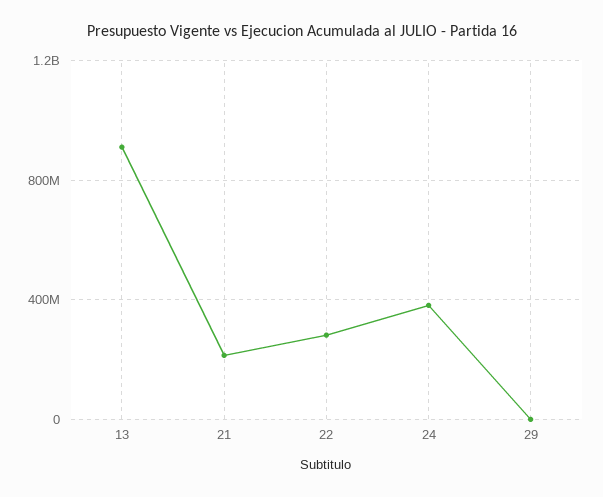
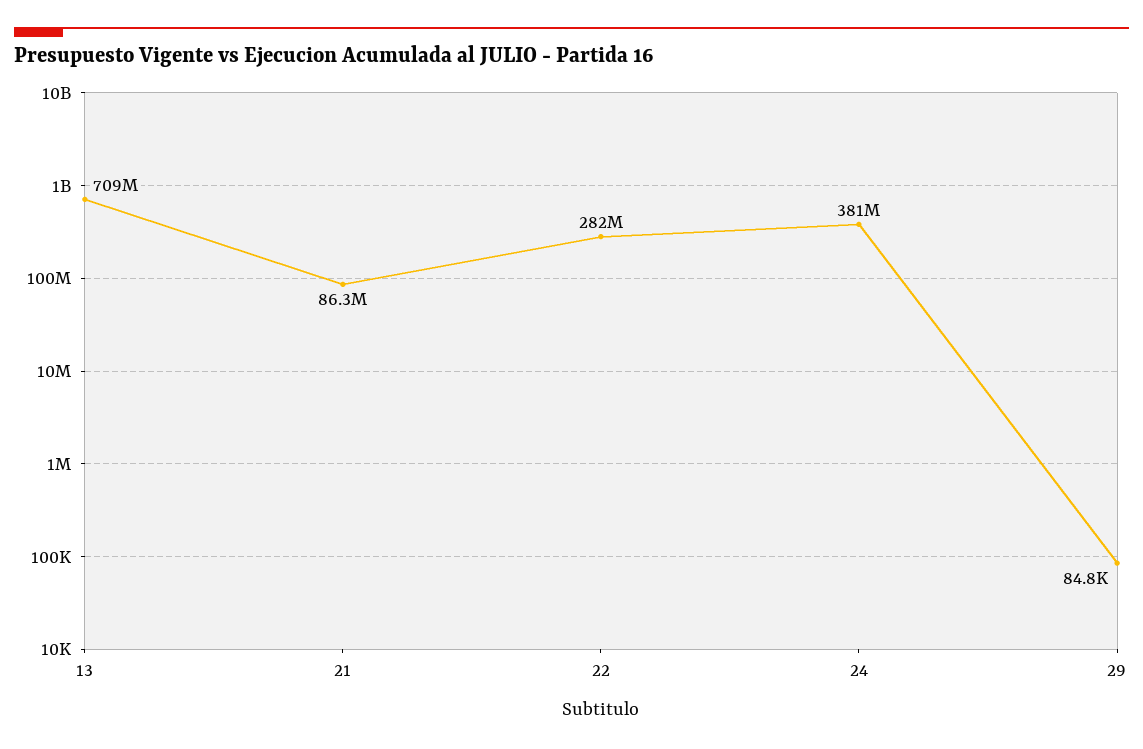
13: 900000000 -> 709000000
21: 200000000 -> 86300000

